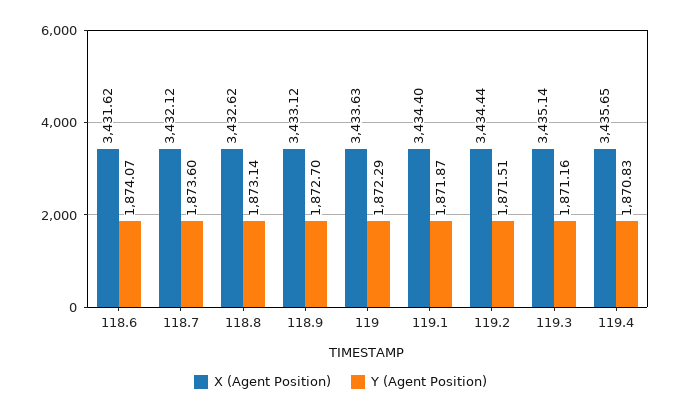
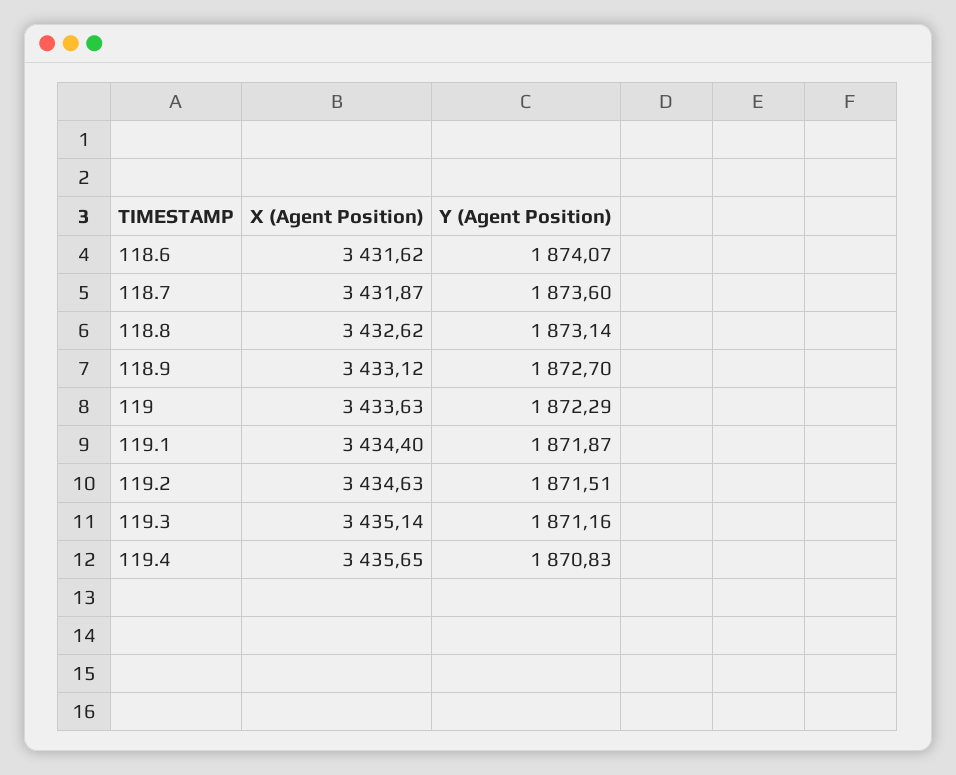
X (Agent Position), 118.7: 3432.12 -> 3431.87
X (Agent Position), 119.2: 3434.44 -> 3434.63

